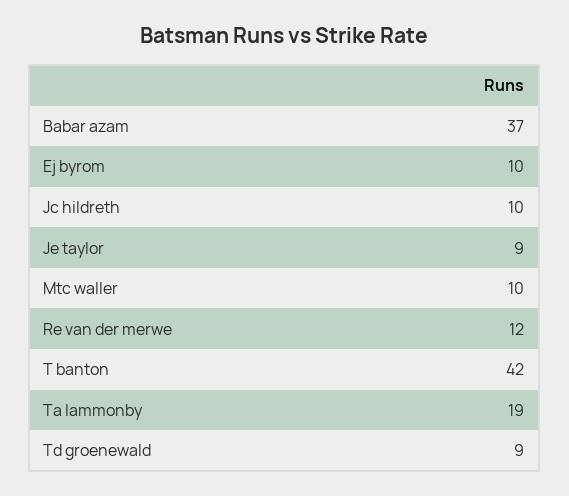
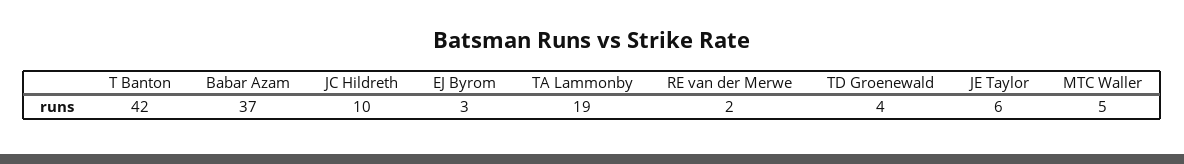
Ej byrom: 10 -> 3
Je taylor: 9 -> 6
Mtc waller: 10 -> 5
Re van der merwe: 12 -> 2
Td groenewald: 9 -> 4

